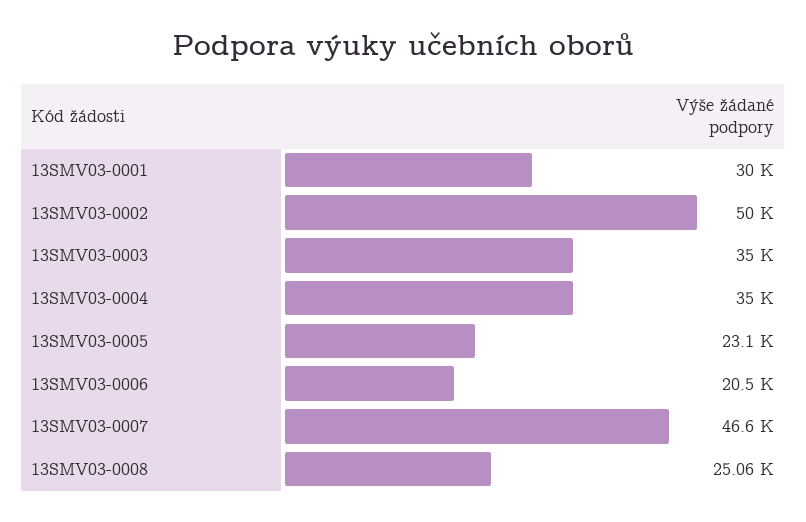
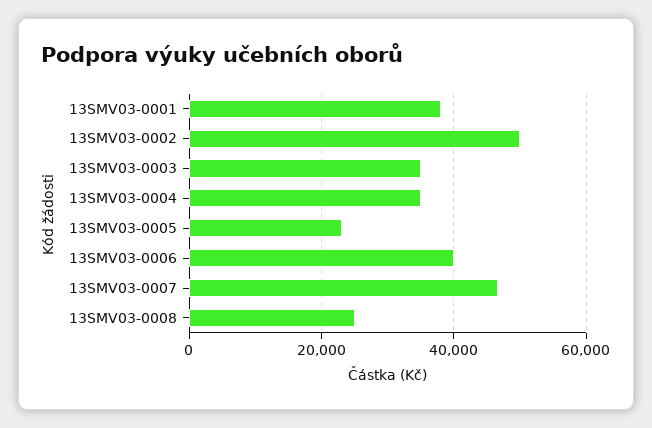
13SMV03-0001: 30000 -> 38000
13SMV03-0006: 20500 -> 40000

